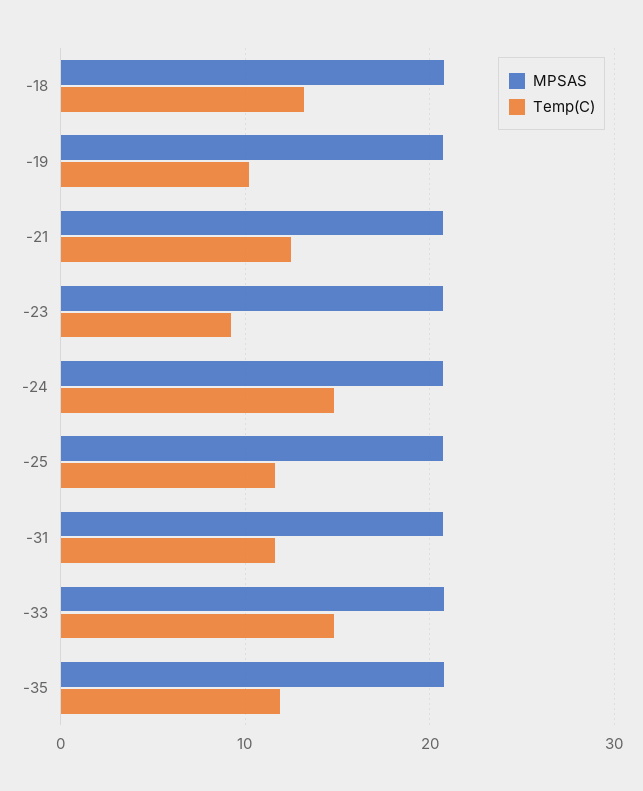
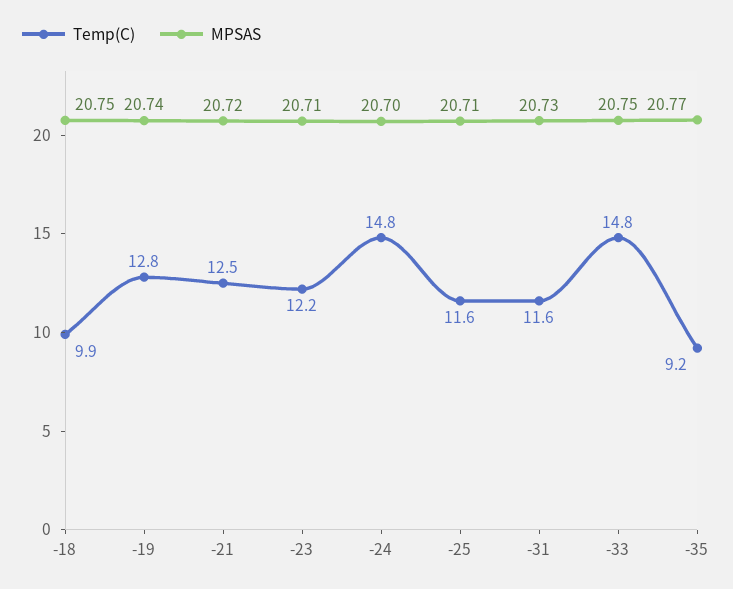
Temp(C), -18: 13 -> 9.9
Temp(C), -19: 10 -> 12.8
Temp(C), -23: 9 -> 12.2
Temp(C), -35: 12 -> 9.2

